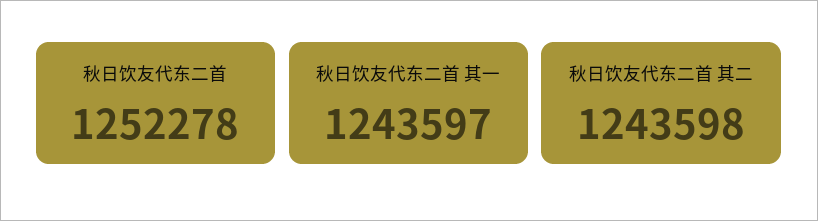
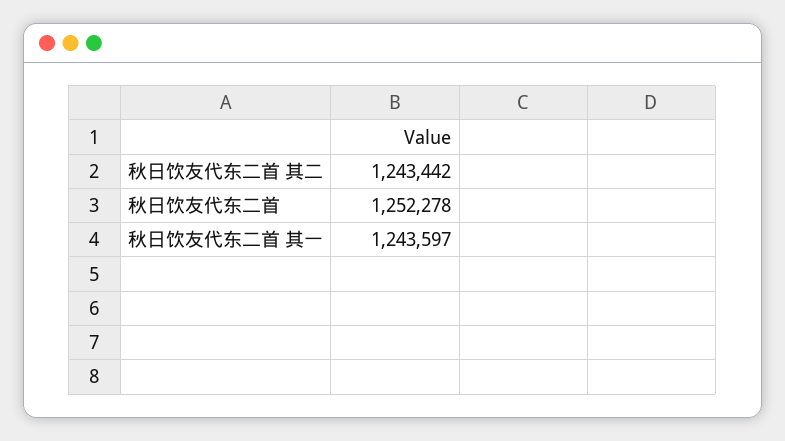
秋日饮友代东二首 其二: 1243598 -> 1243442

